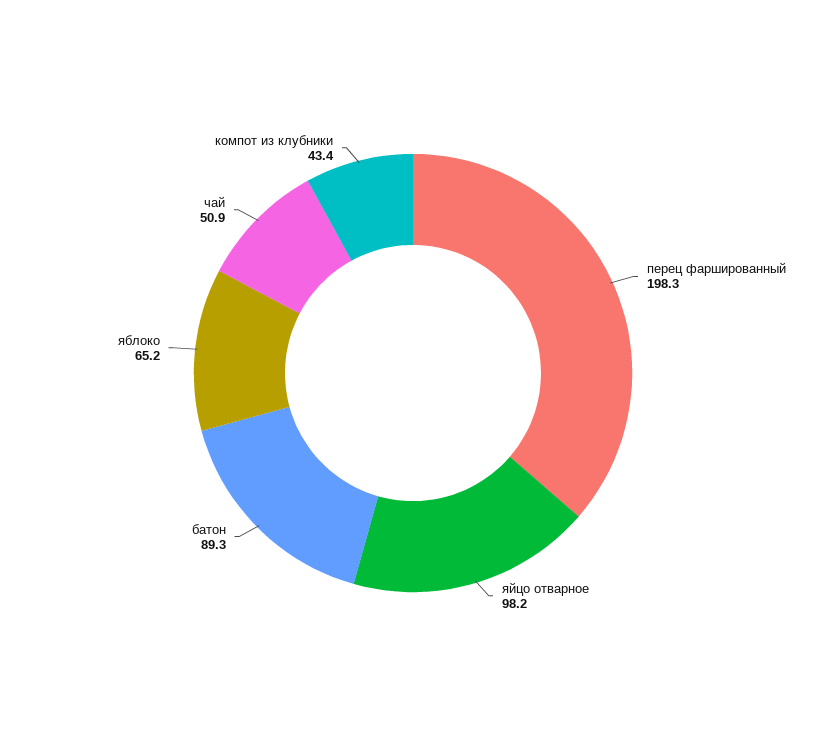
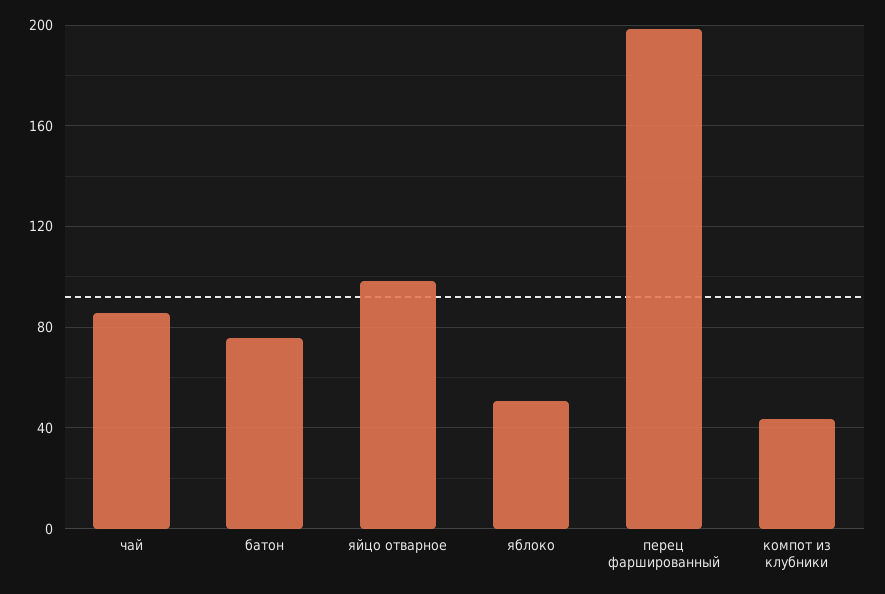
батон: 89.3 -> 75
яблоко: 65.2 -> 50
чай: 50.9 -> 85

